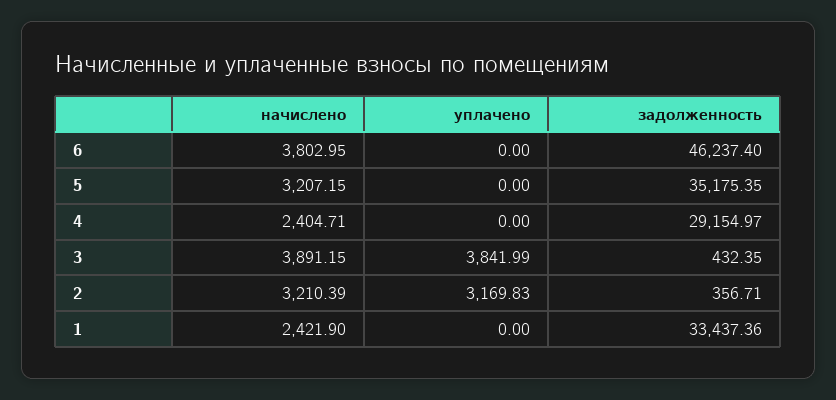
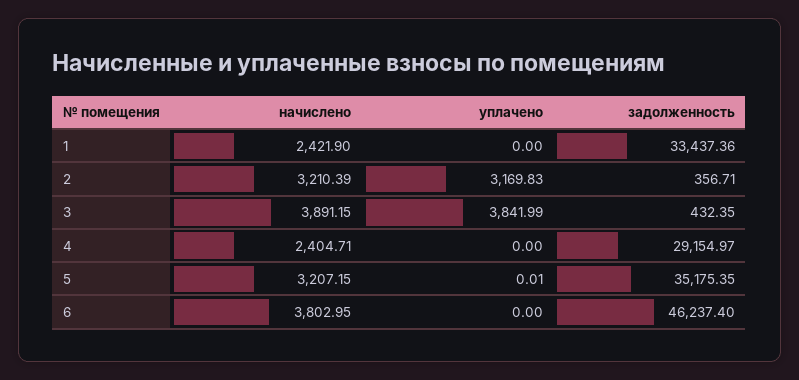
уплачено, 5: 0 -> 0.01

